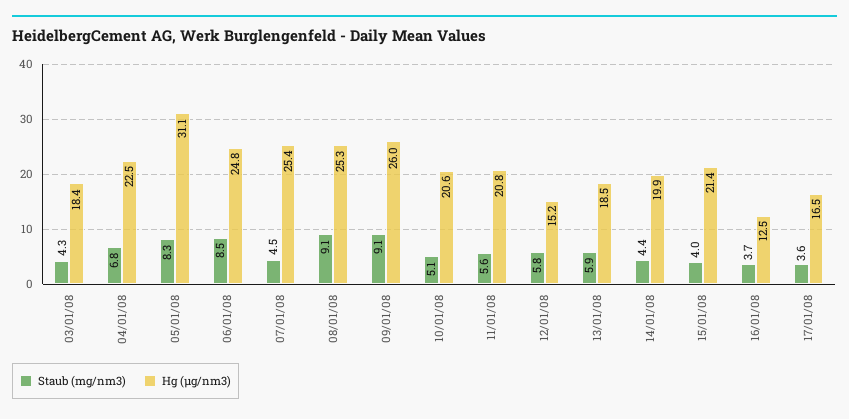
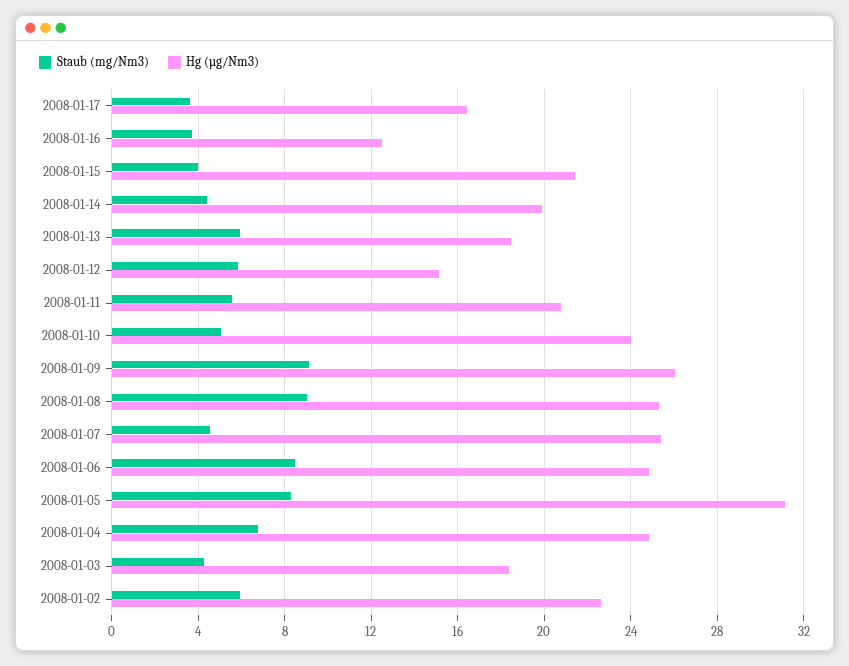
Hg (µg/nm3), 04/01/08: 22.5 -> 25
Hg (µg/nm3), 10/01/08: 20.6 -> 24
Staub (mg/nm3), 2008-01-02: none -> 6
Hg (µg/nm3), 2008-01-02: none -> 22.5

